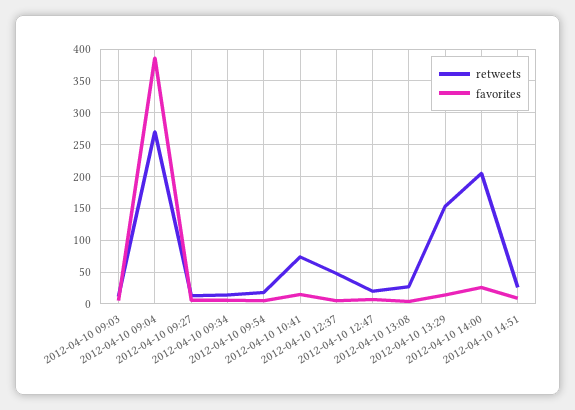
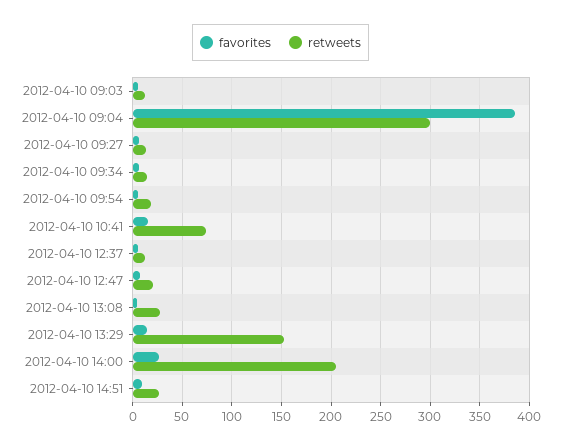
retweets, 2012-04-10 09:04: 270 -> 300
retweets, 2012-04-10 12:37: 50 -> 10

